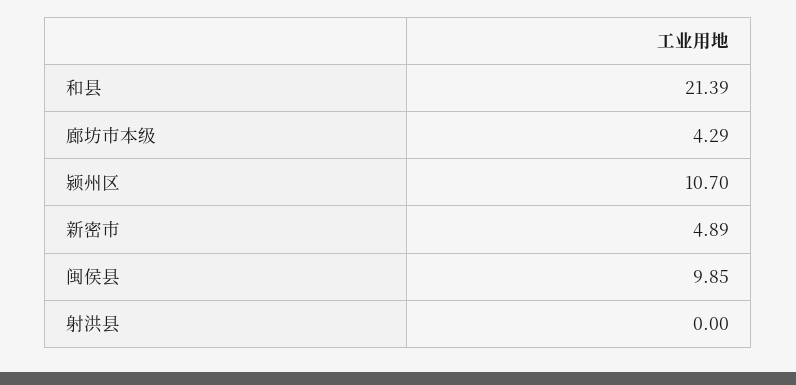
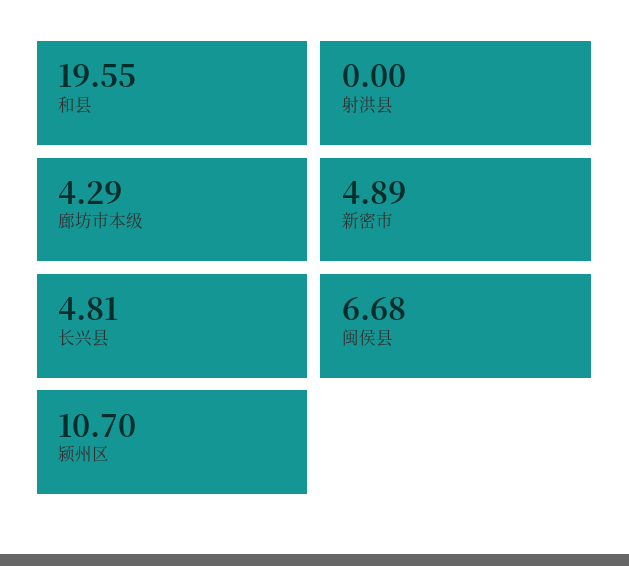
和县: 21.39 -> 19.55
闽侯县: 9.85 -> 6.68
长兴县: none -> 4.81

